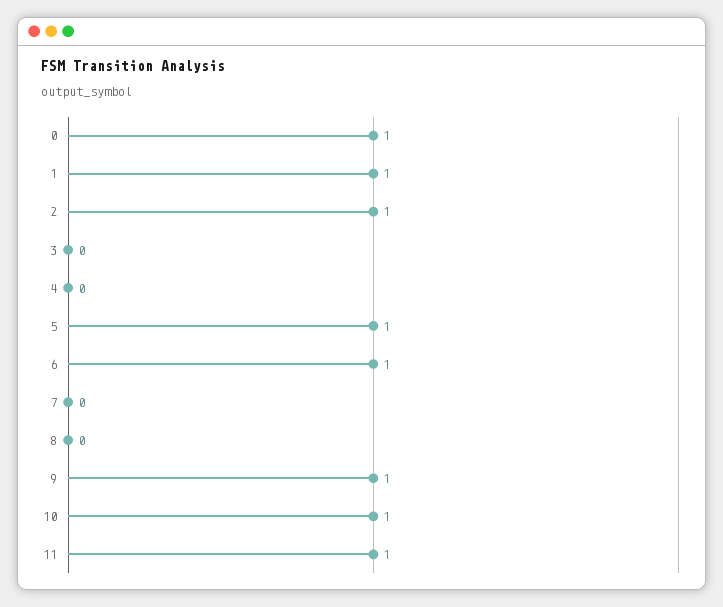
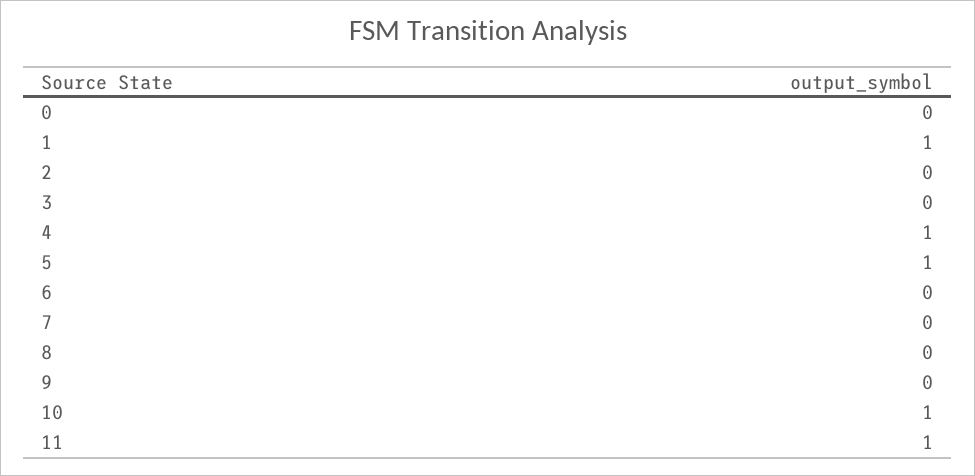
0: 1 -> 0
2: 1 -> 0
4: 0 -> 1
6: 1 -> 0
9: 1 -> 0

